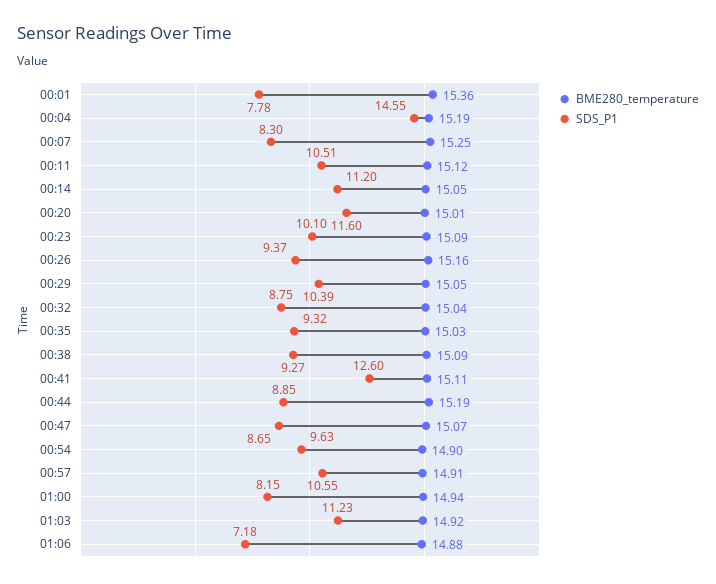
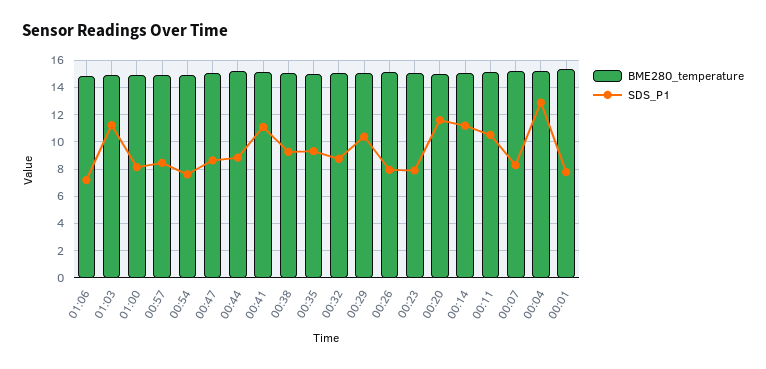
SDS_P1, 00:04: 14.55 -> 13
SDS_P1, 00:23: 10.1 -> 8
SDS_P1, 00:26: 9.37 -> 8
SDS_P1, 00:41: 12.6 -> 11
SDS_P1, 00:54: 9.63 -> 7.5
SDS_P1, 00:57: 10.55 -> 8.5

